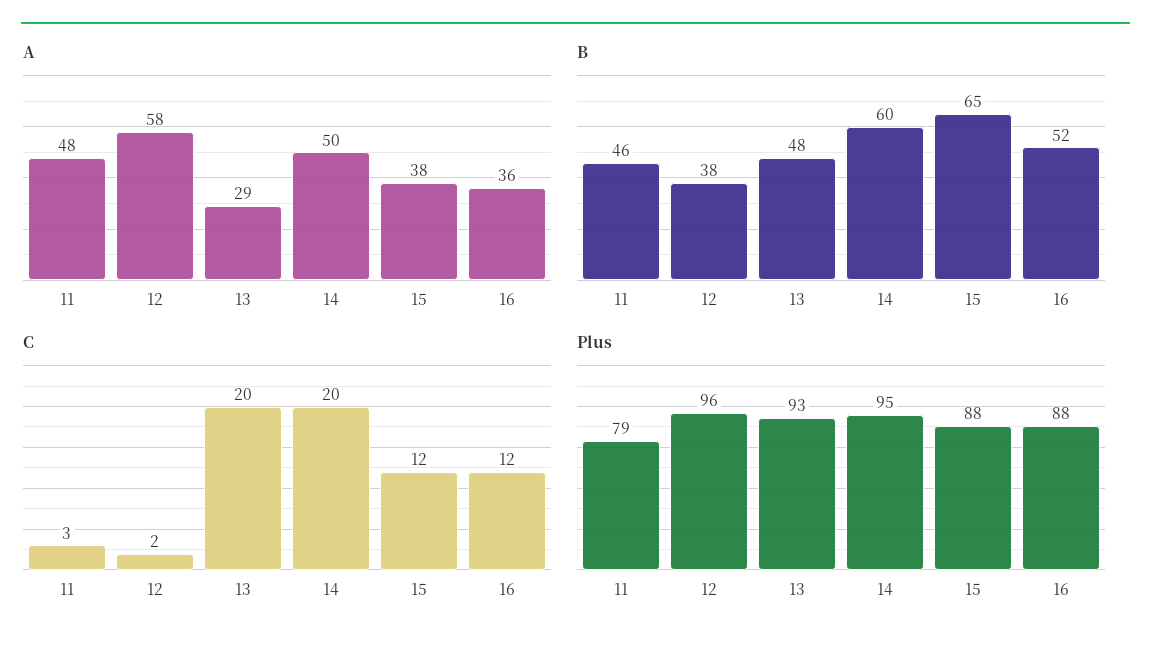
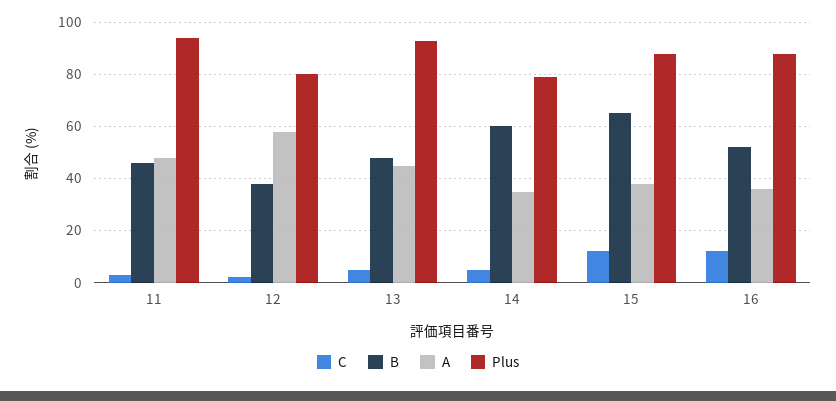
A, 13: 29 -> 45
A, 14: 50 -> 35
C, 13: 20 -> 5
C, 14: 20 -> 5
Plus, 11: 79 -> 95
Plus, 12: 96 -> 80
Plus, 14: 95 -> 80

